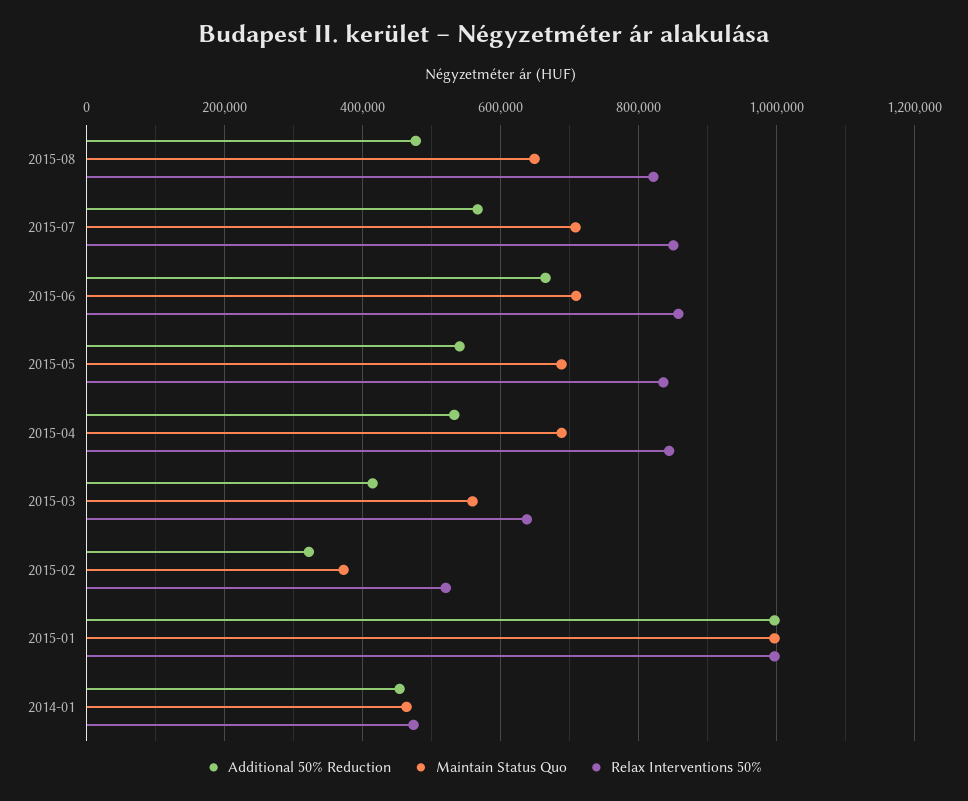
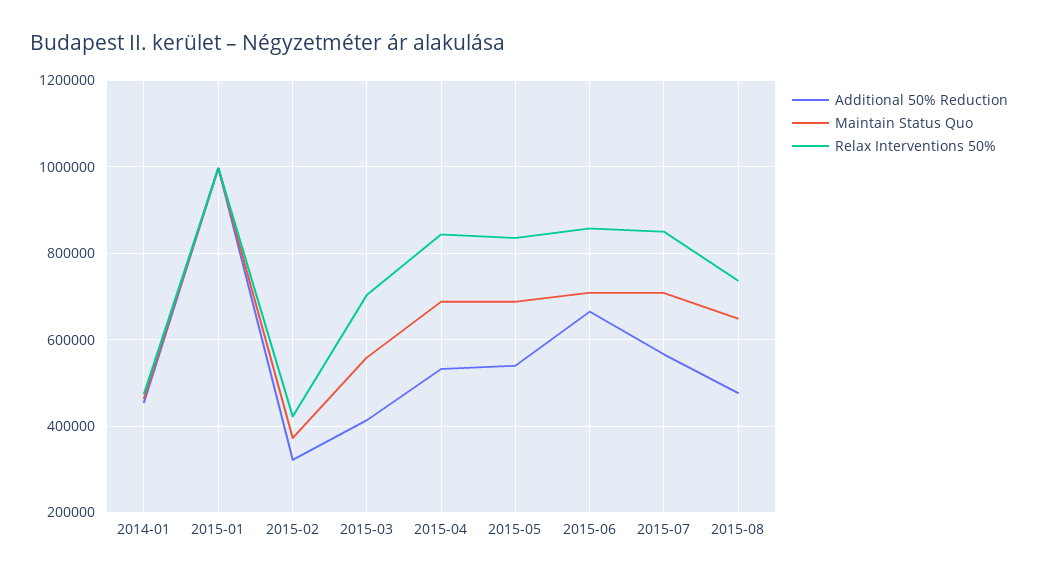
Relax Interventions 50%, 2015-08: 820000 -> 740000
Relax Interventions 50%, 2015-03: 640000 -> 700000
Relax Interventions 50%, 2015-02: 520000 -> 420000

